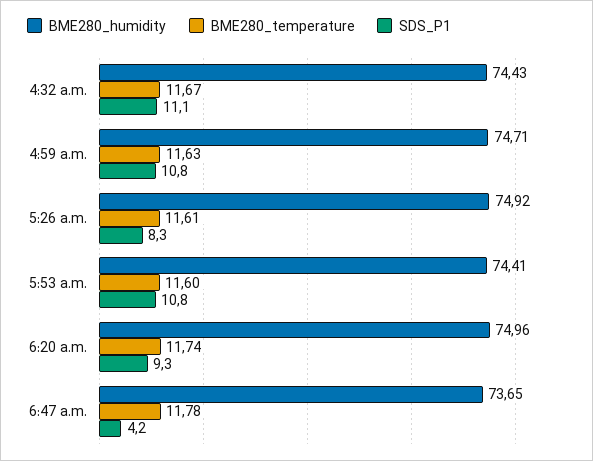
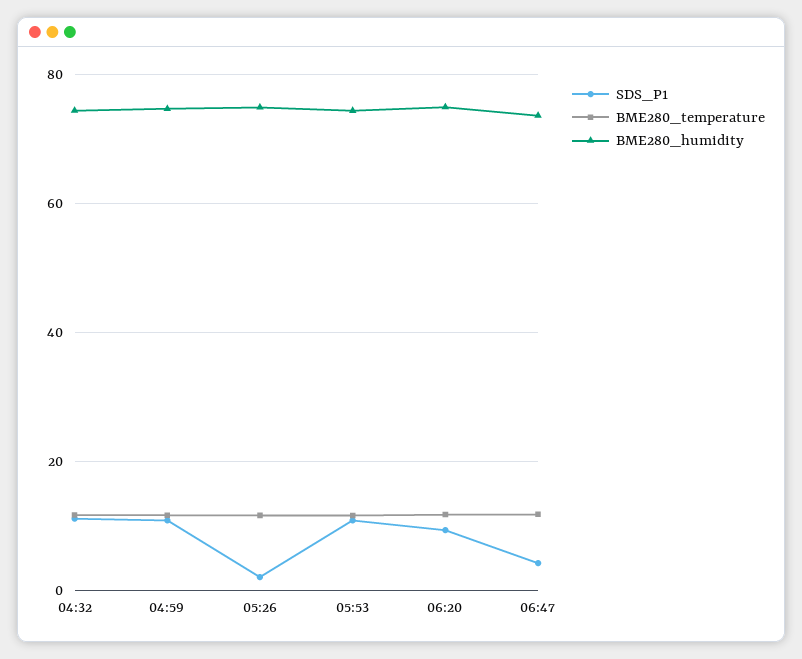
SDS_P1, 5:26 a.m.: 8.3 -> 2

